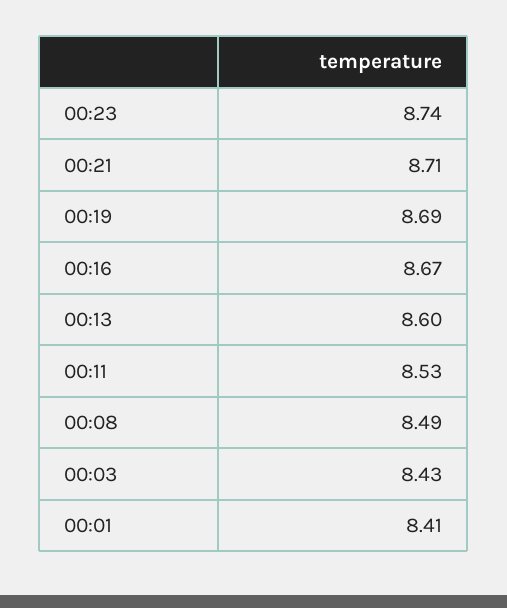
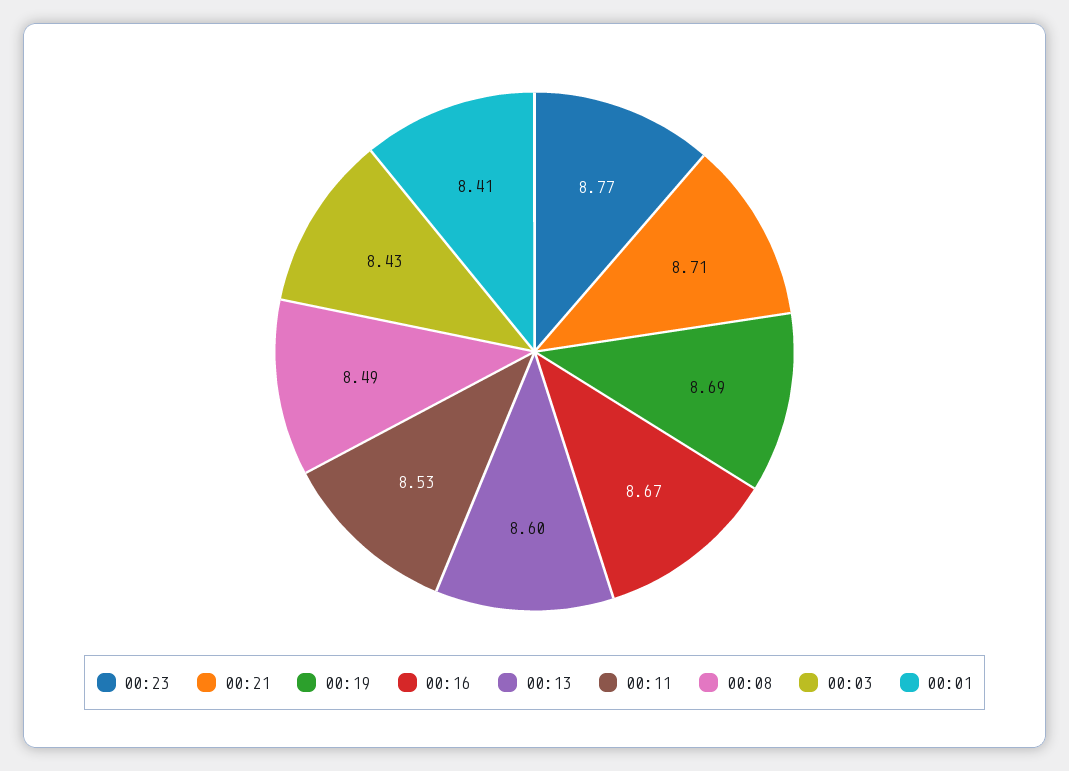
00:23: 8.74 -> 8.77

